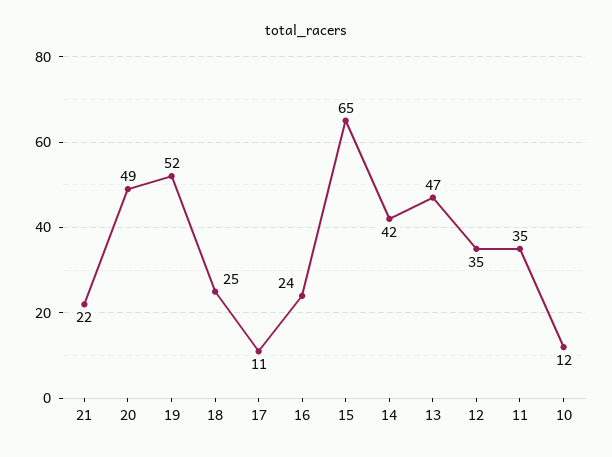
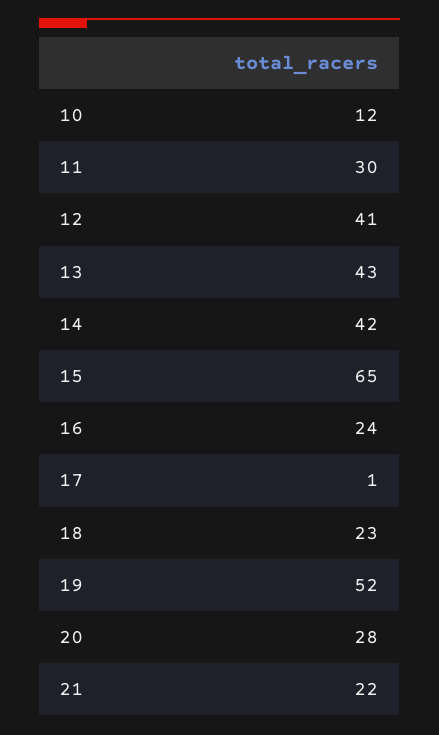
20: 49 -> 28
18: 25 -> 23
17: 11 -> 1
13: 47 -> 43
12: 35 -> 41
11: 35 -> 30

